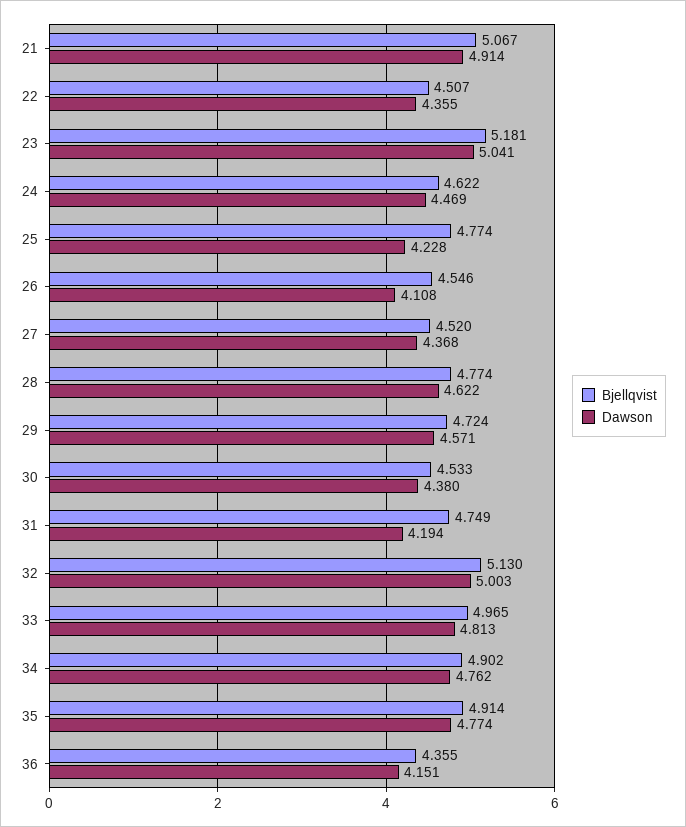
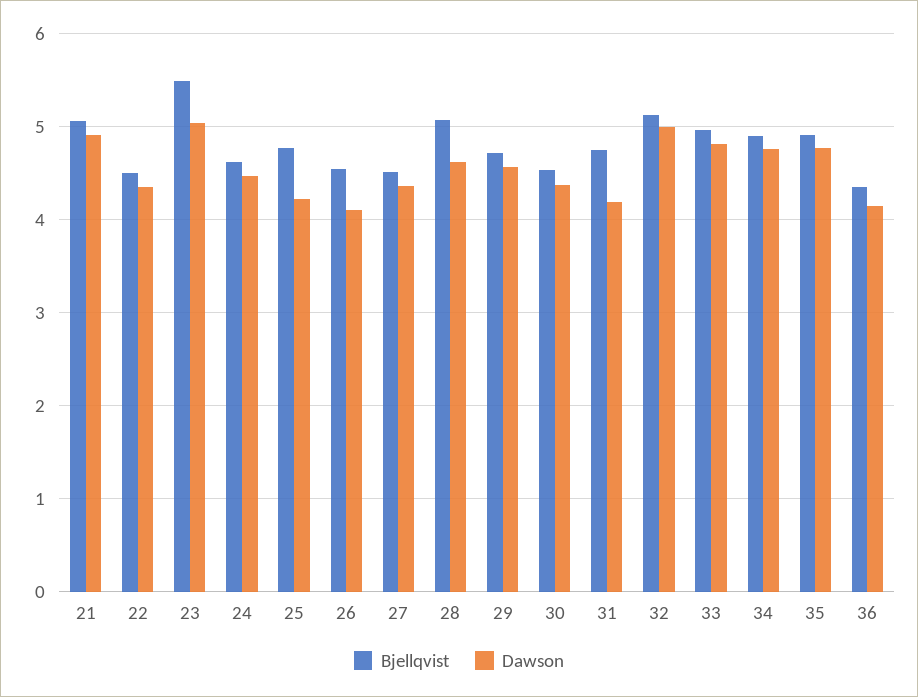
Bjellqvist, 23: 5.181 -> 5.5
Bjellqvist, 28: 4.774 -> 5.1

